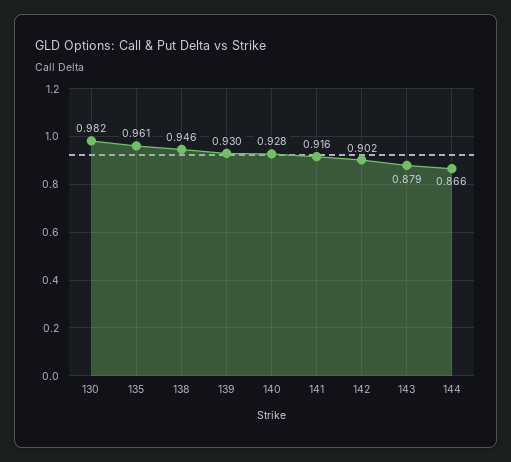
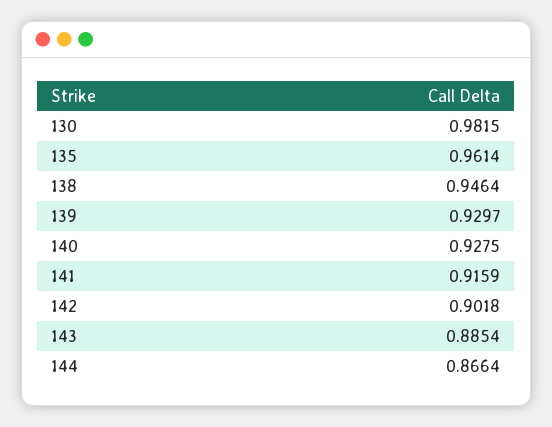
143: 0.879 -> 0.8854

